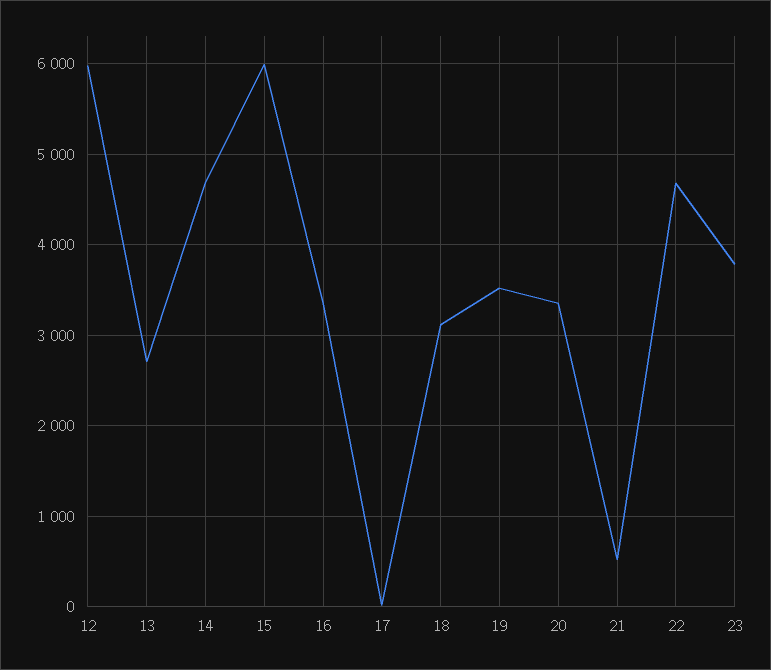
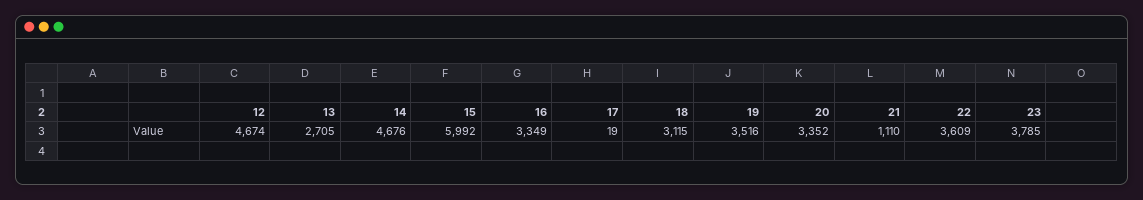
12: 6000 -> 4674
21: 500 -> 1110
22: 4700 -> 3609

